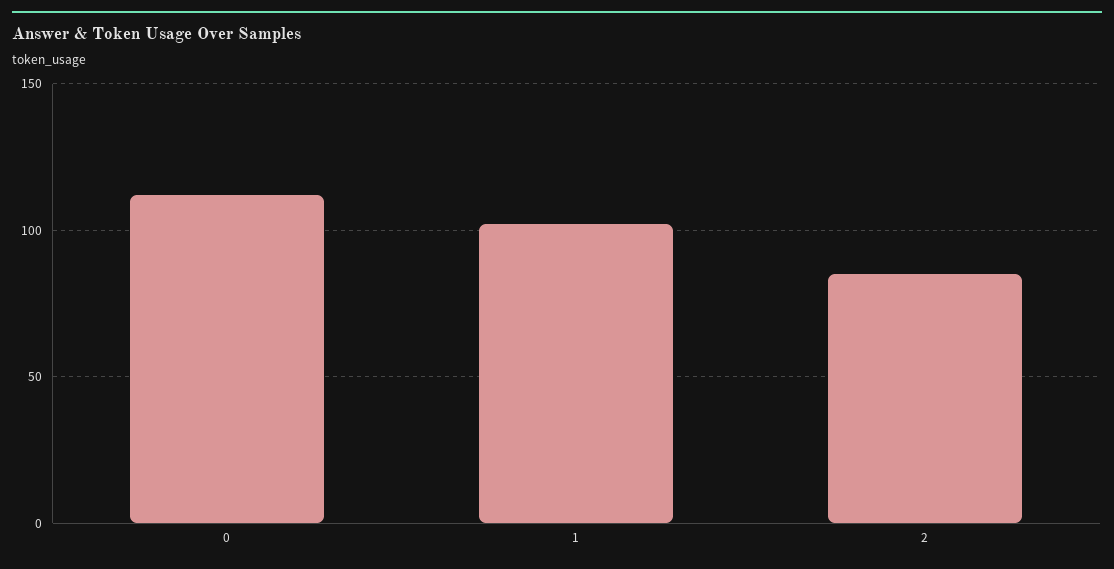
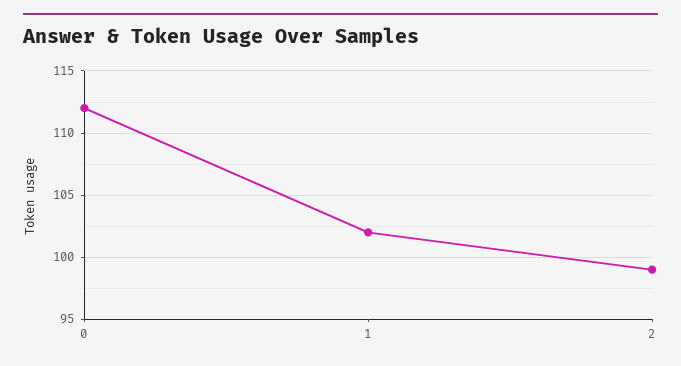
2: 85 -> 99

